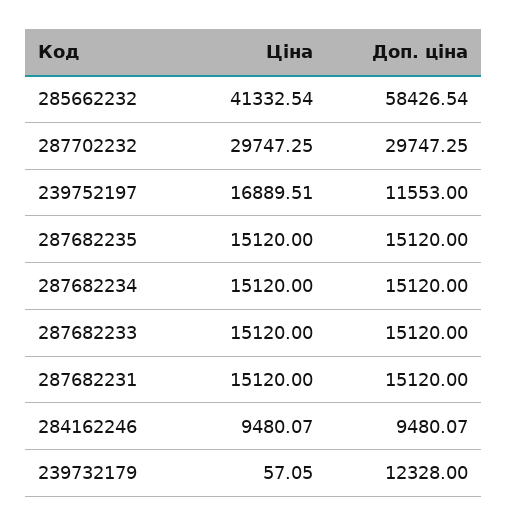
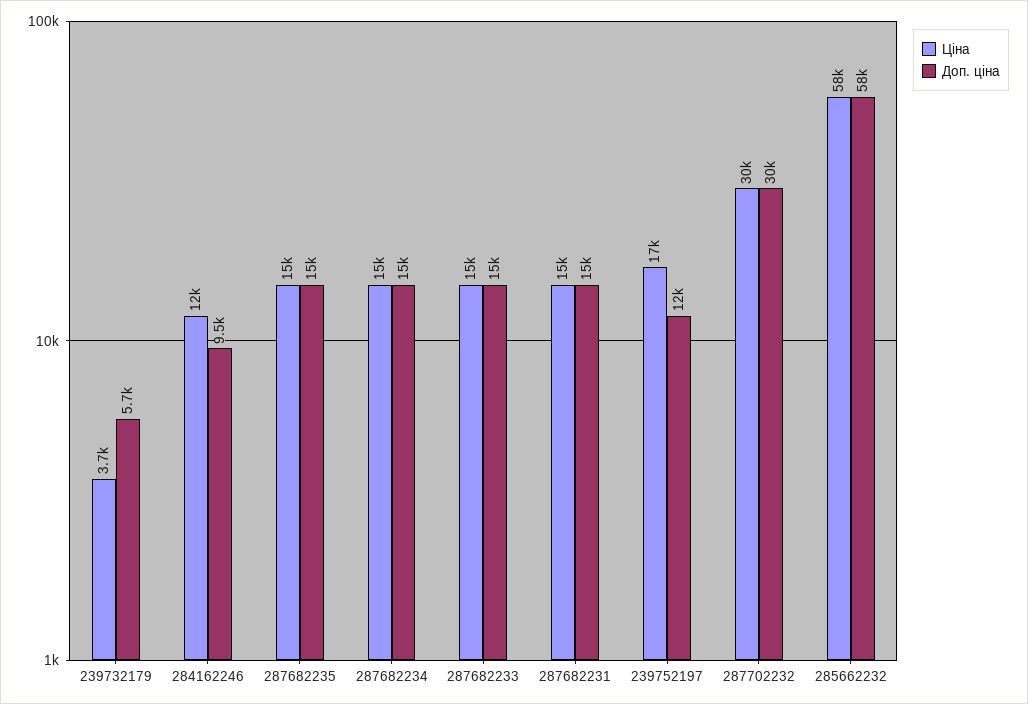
Ціна, 285662232: 41332.54 -> 58000
Ціна, 284162246: 9480.07 -> 12000
Ціна, 239732179: 57.05 -> 3700
Доп. ціна, 239732179: 12328 -> 5700

